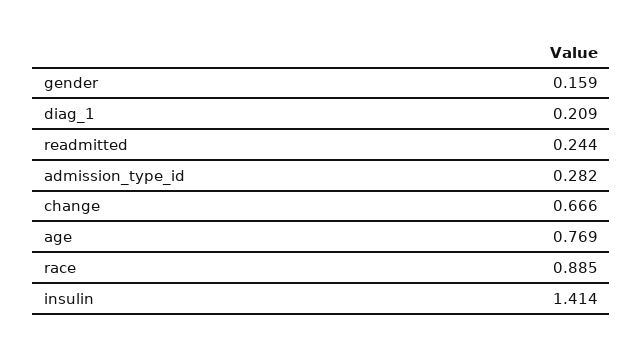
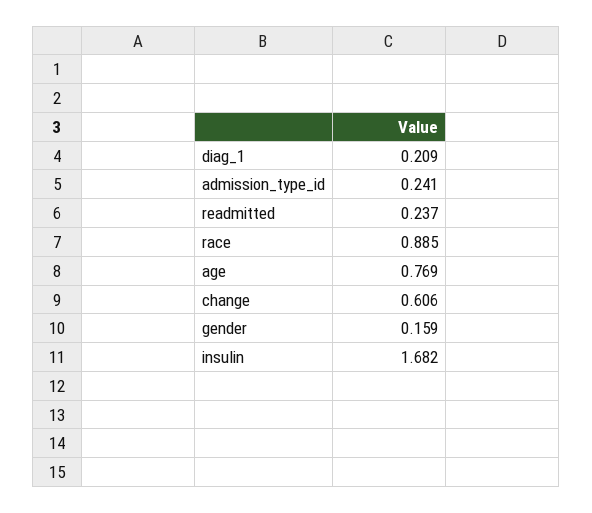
readmitted: 0.244 -> 0.237
admission_type_id: 0.282 -> 0.241
change: 0.666 -> 0.606
insulin: 1.414 -> 1.682

